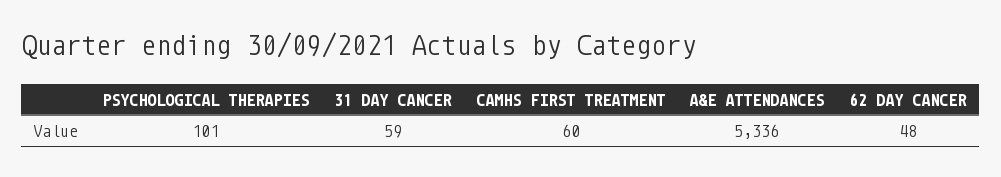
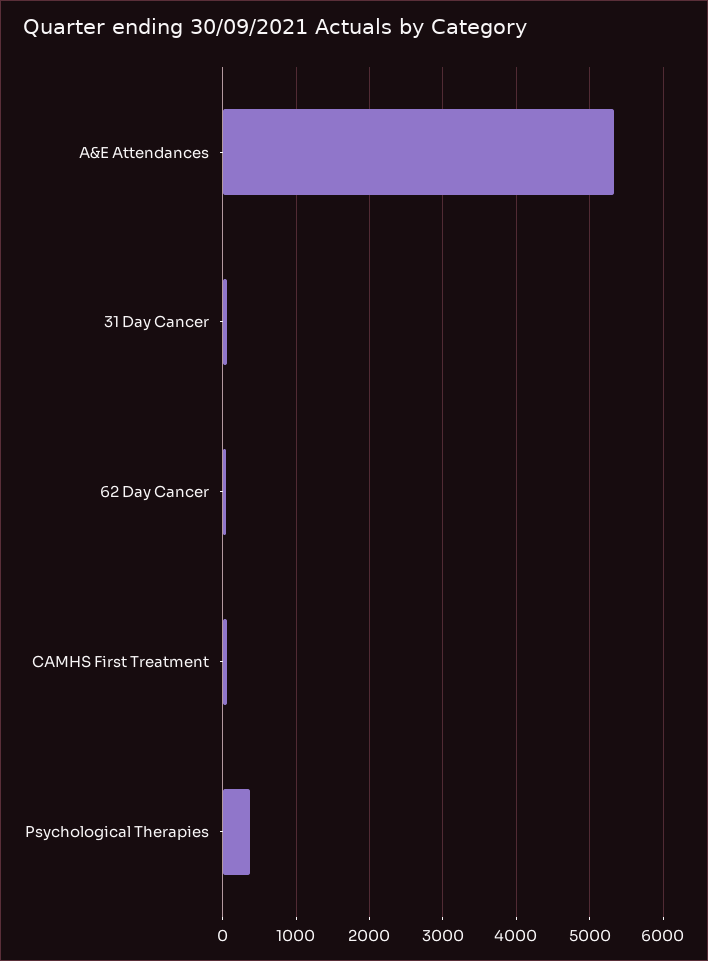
PSYCHOLOGICAL THERAPIES: 101 -> 400

